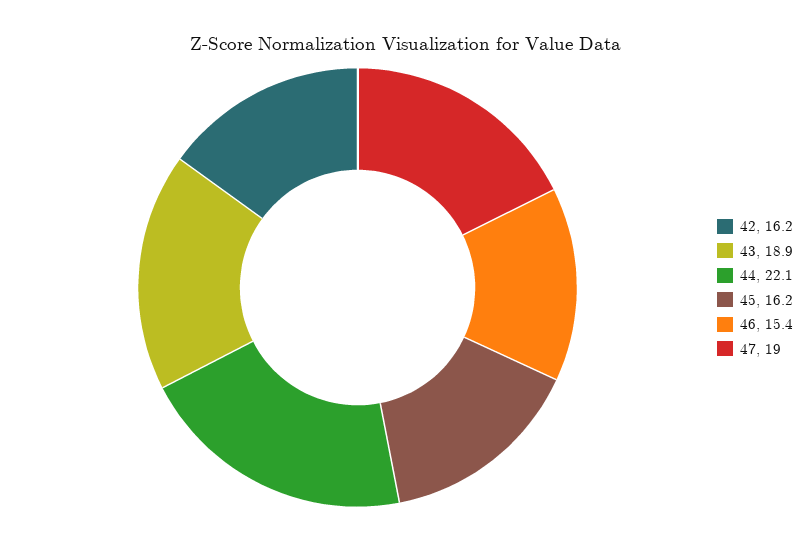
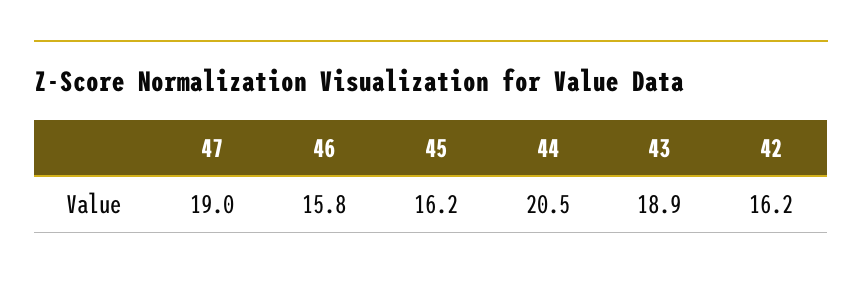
44: 22.1 -> 20.5
46: 15.4 -> 15.8

